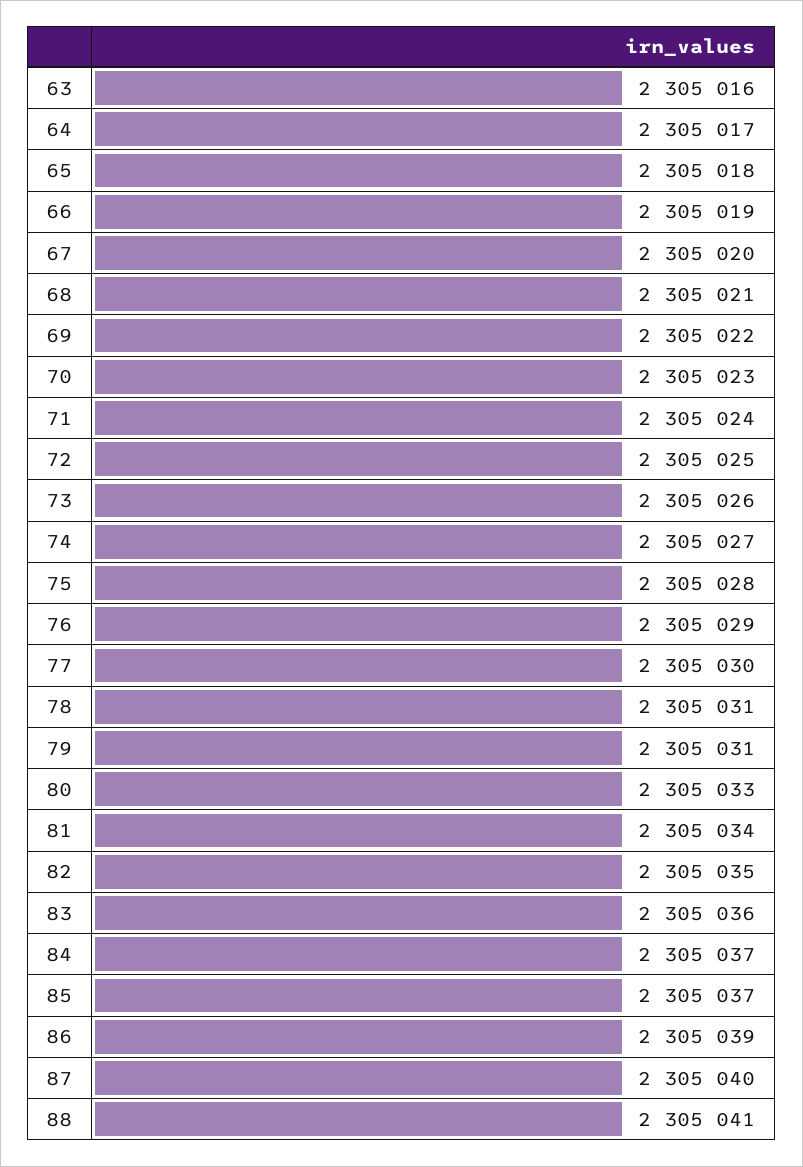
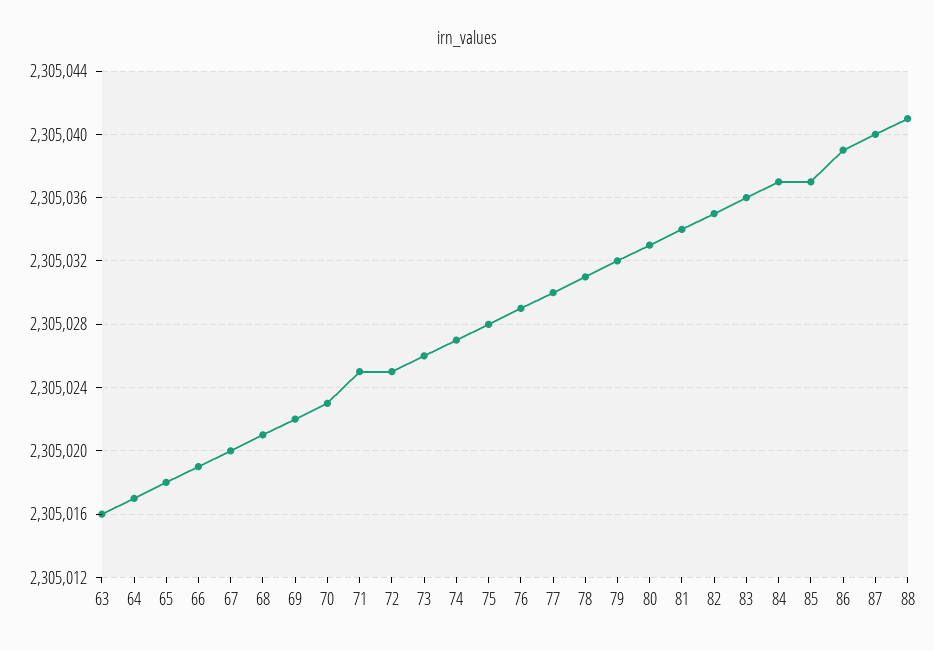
71: 2305024 -> 2305025
79: 2305031 -> 2305032

